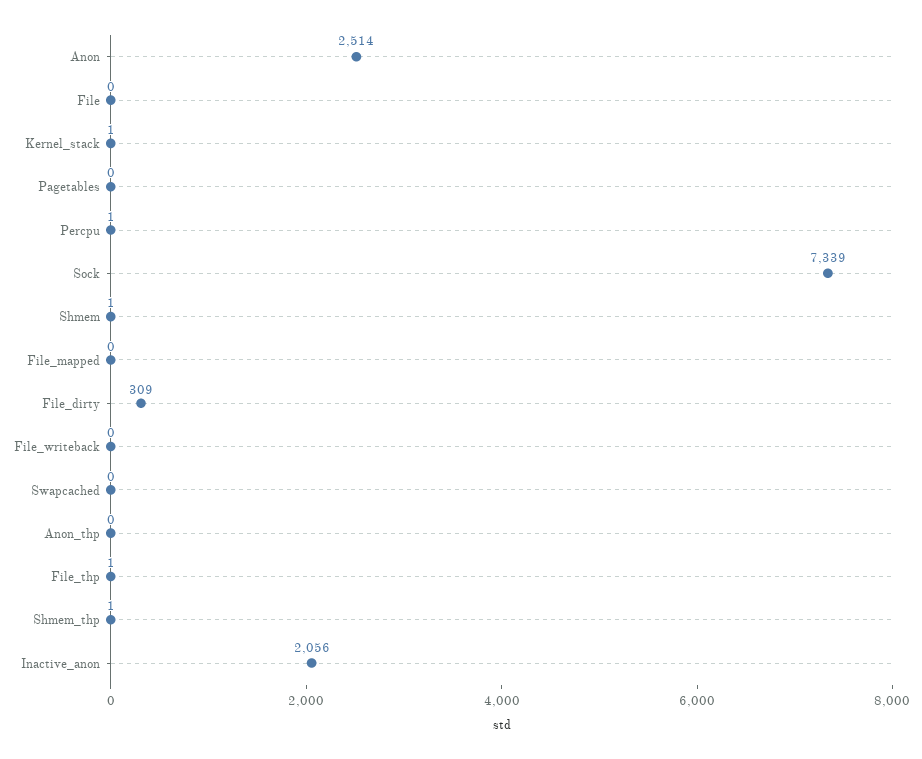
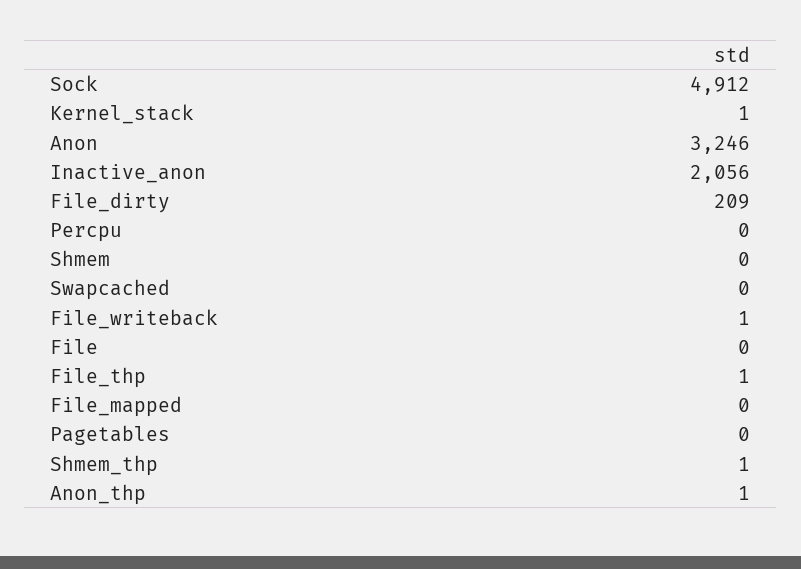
Anon: 2514 -> 3246
Percpu: 1 -> 0
Sock: 7339 -> 4912
Shmem: 1 -> 0
File_dirty: 309 -> 209
File_writeback: 0 -> 1
Anon_thp: 0 -> 1

